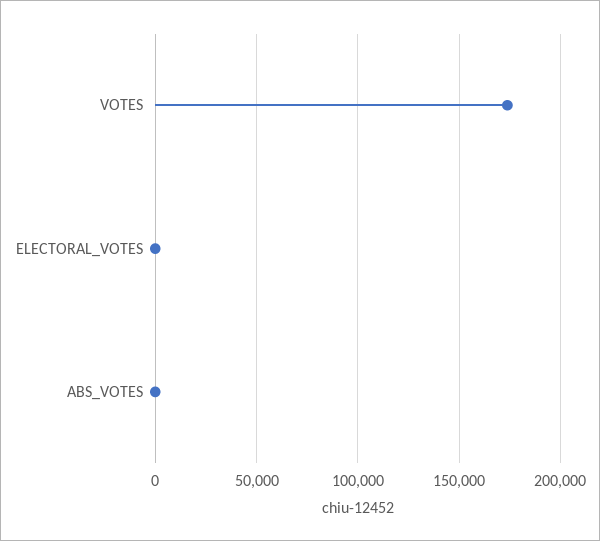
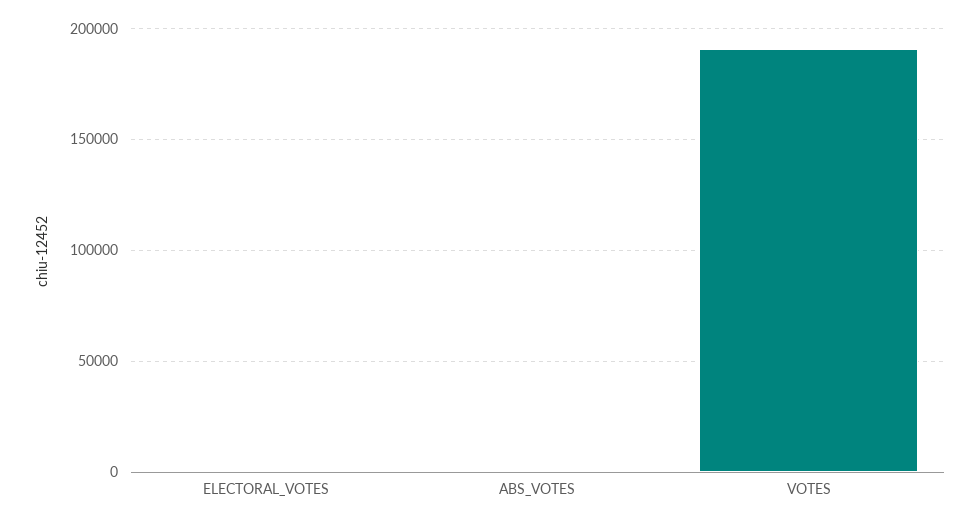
VOTES: 175000 -> 190000

